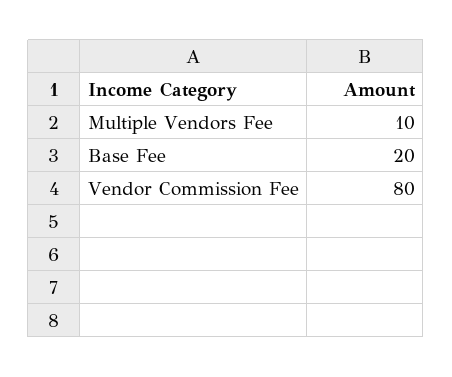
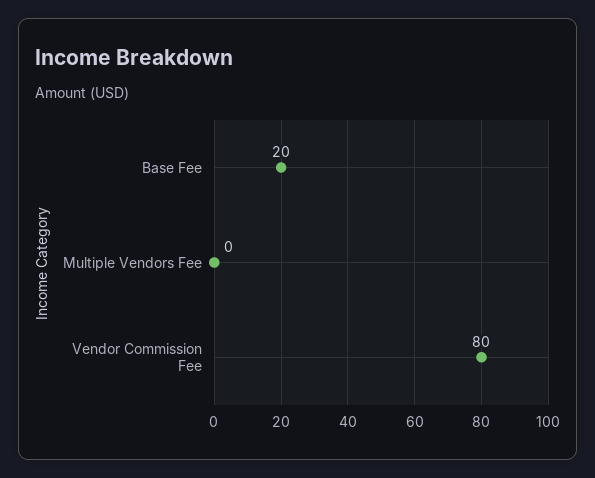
Multiple Vendors Fee: 10 -> 0

